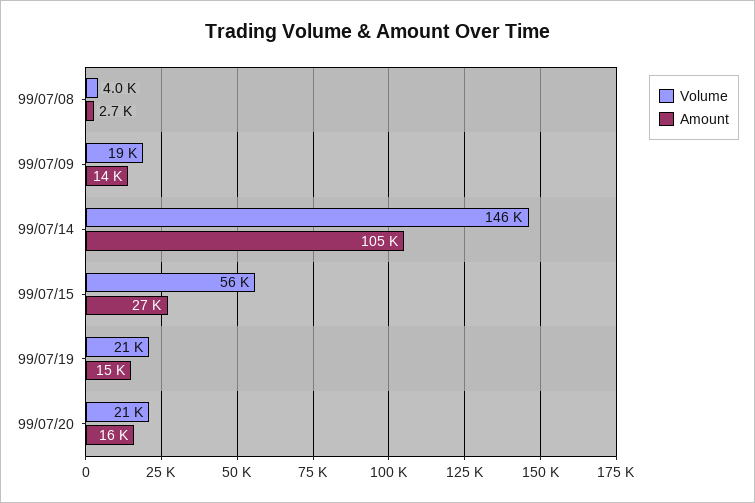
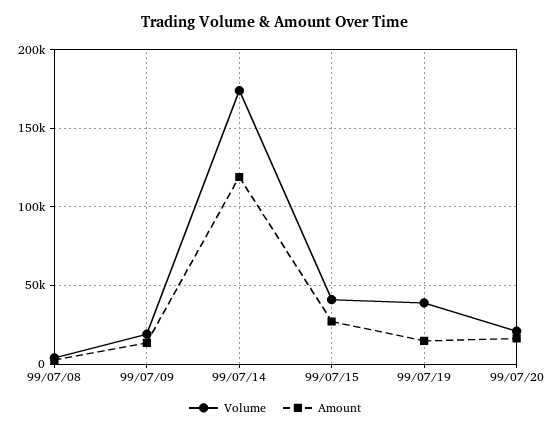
Volume, 99/07/14: 146000 -> 175000
Amount, 99/07/14: 105000 -> 120000
Volume, 99/07/15: 56000 -> 40000
Volume, 99/07/19: 21000 -> 40000

